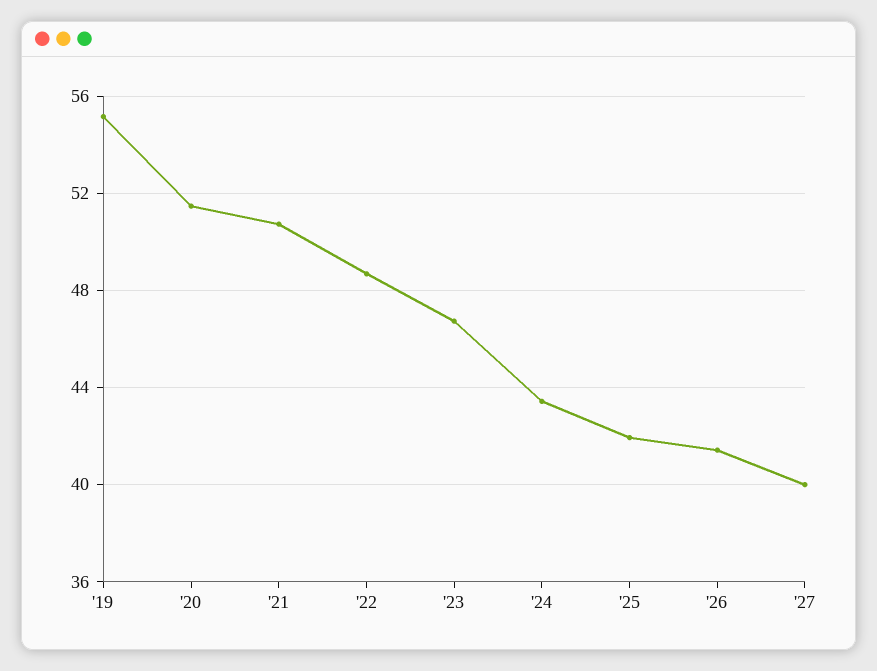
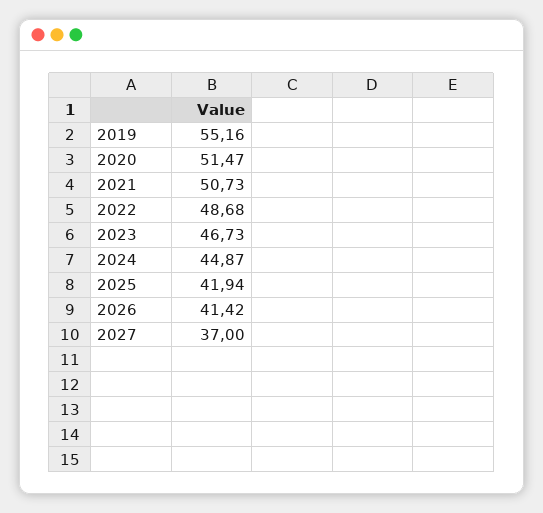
'24: 43.5 -> 44.87
'27: 40 -> 37

